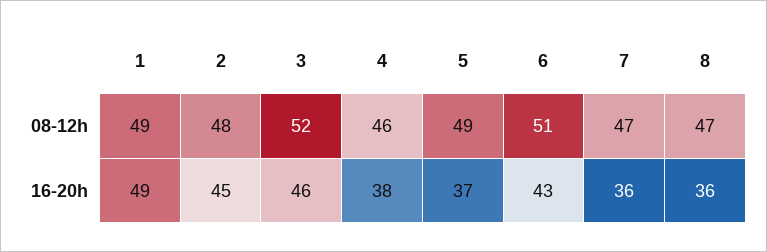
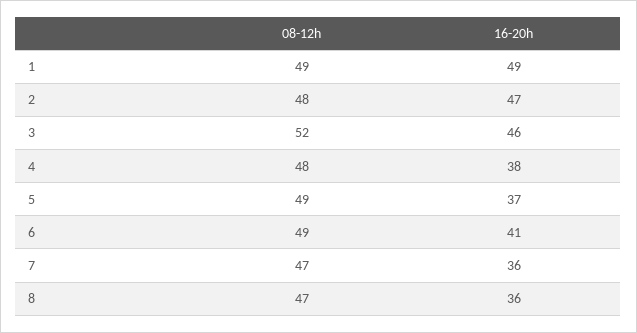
4, 08-12h: 46 -> 48
6, 08-12h: 51 -> 49
2, 16-20h: 45 -> 47
6, 16-20h: 43 -> 41

